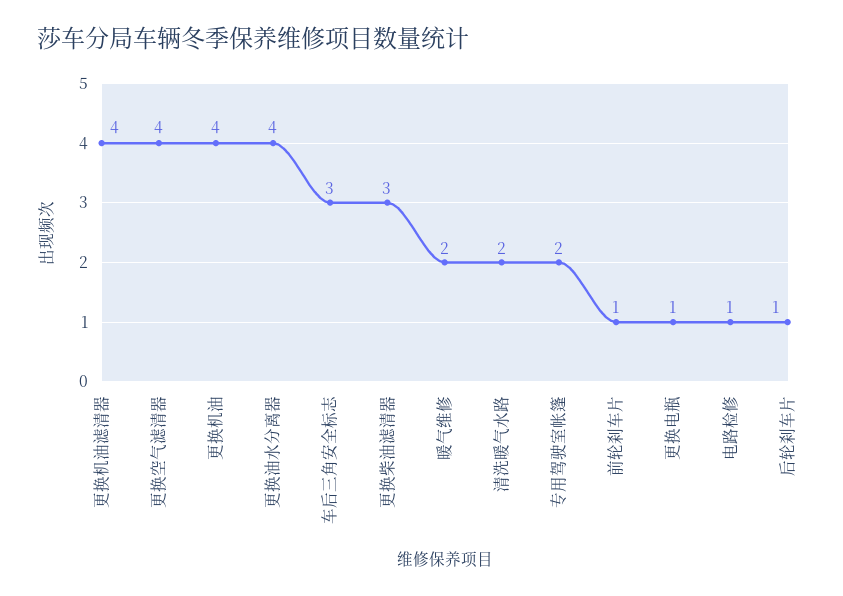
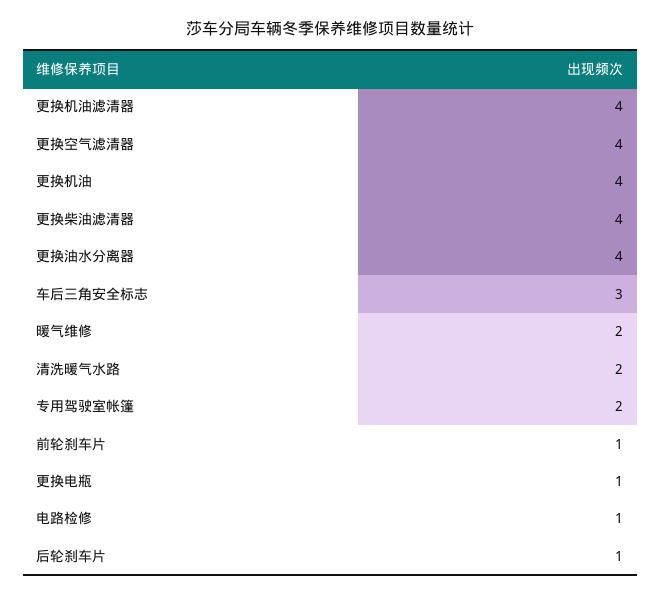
更换柴油滤清器: 3 -> 4

